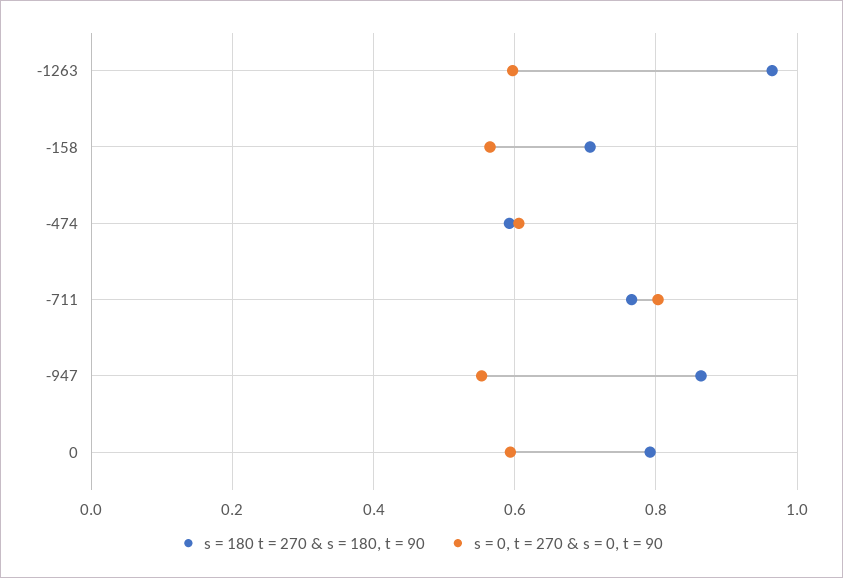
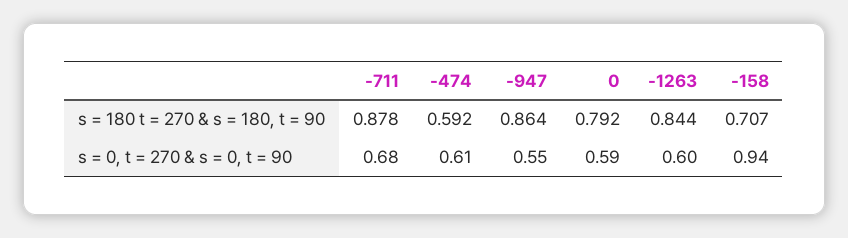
s = 180 t = 270 & s = 180, t = 90, -1263: 0.96 -> 0.844
s = 0, t = 270 & s = 0, t = 90, -158: 0.56 -> 0.94
s = 180 t = 270 & s = 180, t = 90, -711: 0.76 -> 0.878
s = 0, t = 270 & s = 0, t = 90, -711: 0.8 -> 0.68

